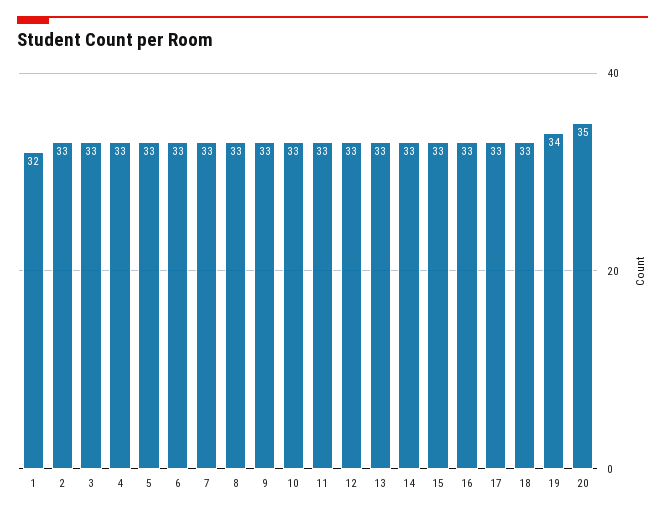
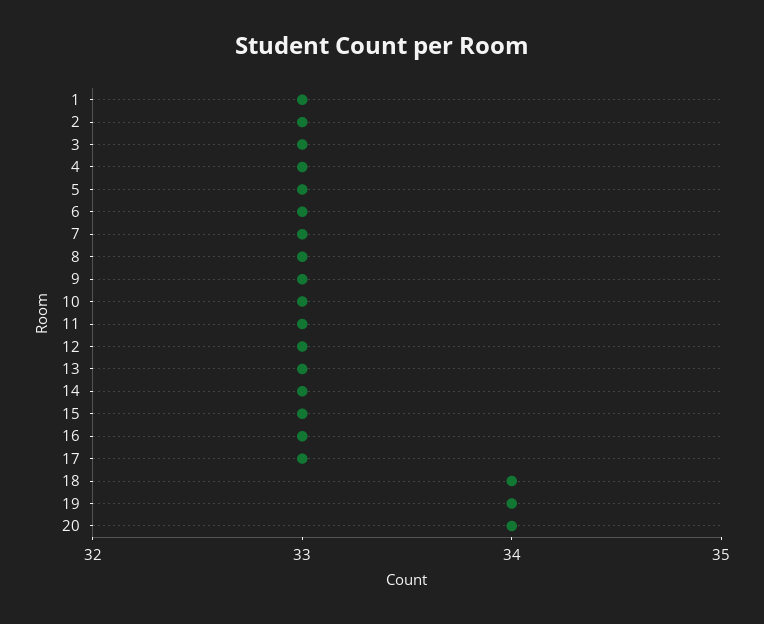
1: 32 -> 33
18: 33 -> 34
20: 35 -> 34

